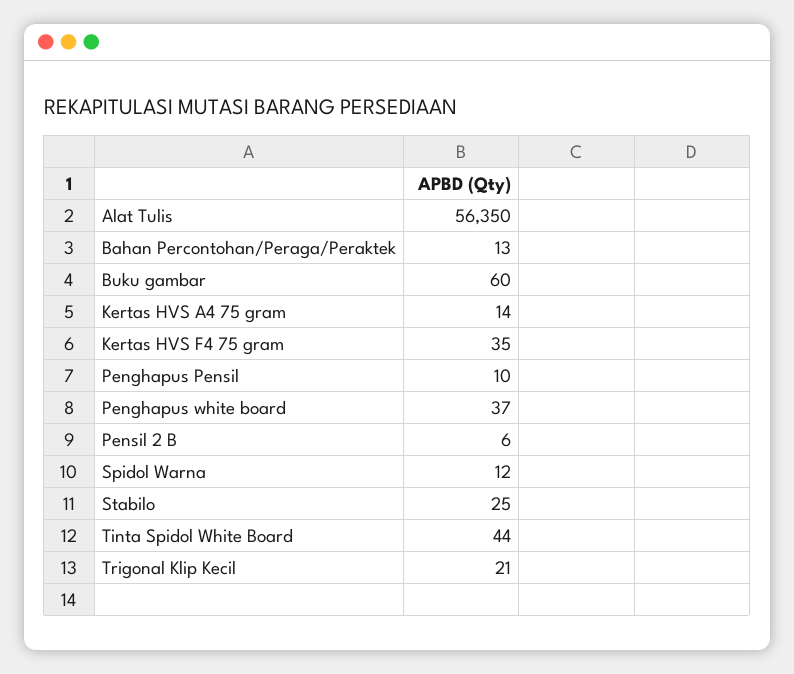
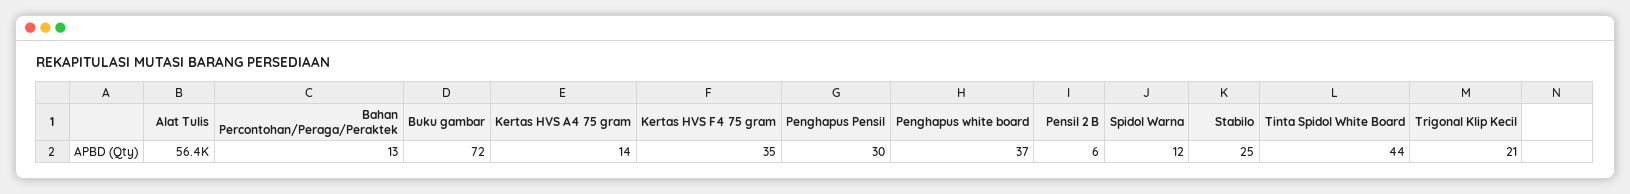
Buku gambar: 60 -> 72
Penghapus Pensil: 10 -> 30

